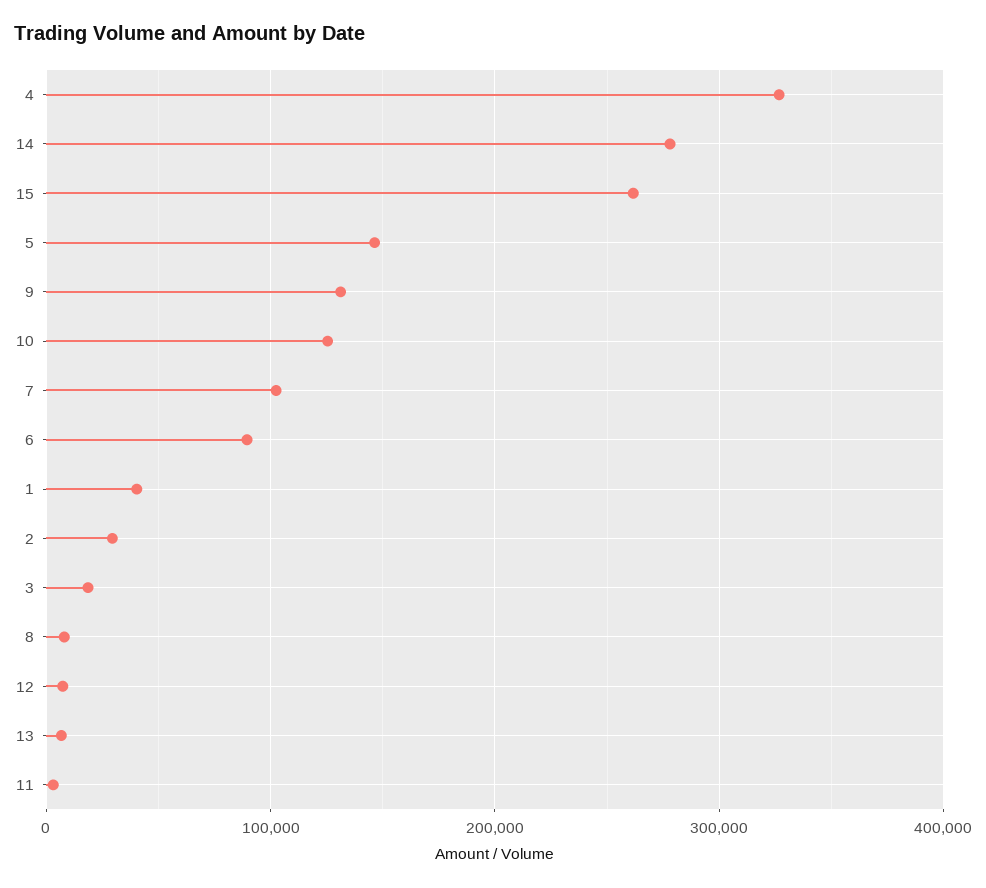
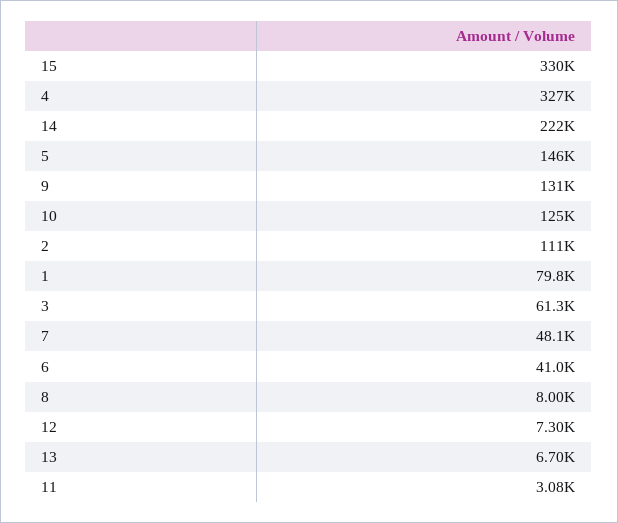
14: 280000 -> 222000
15: 260000 -> 330000
7: 100000 -> 48100
6: 90000 -> 41000
1: 40000 -> 79800
2: 30000 -> 111000
3: 20000 -> 61300

